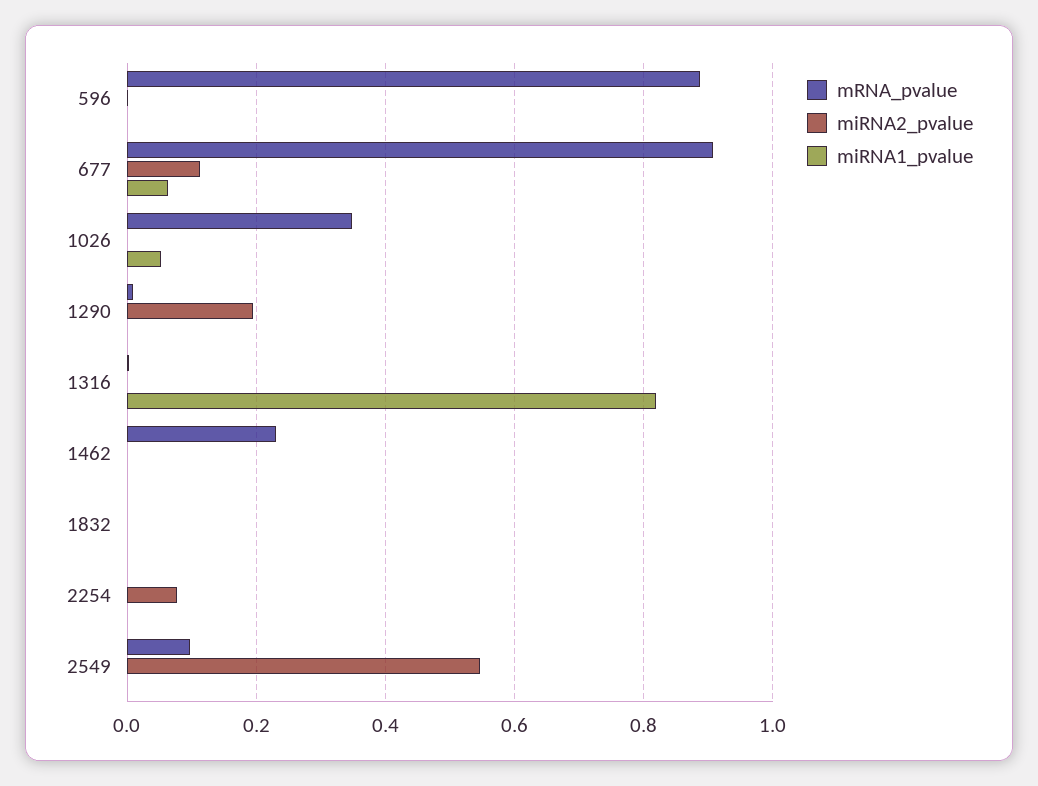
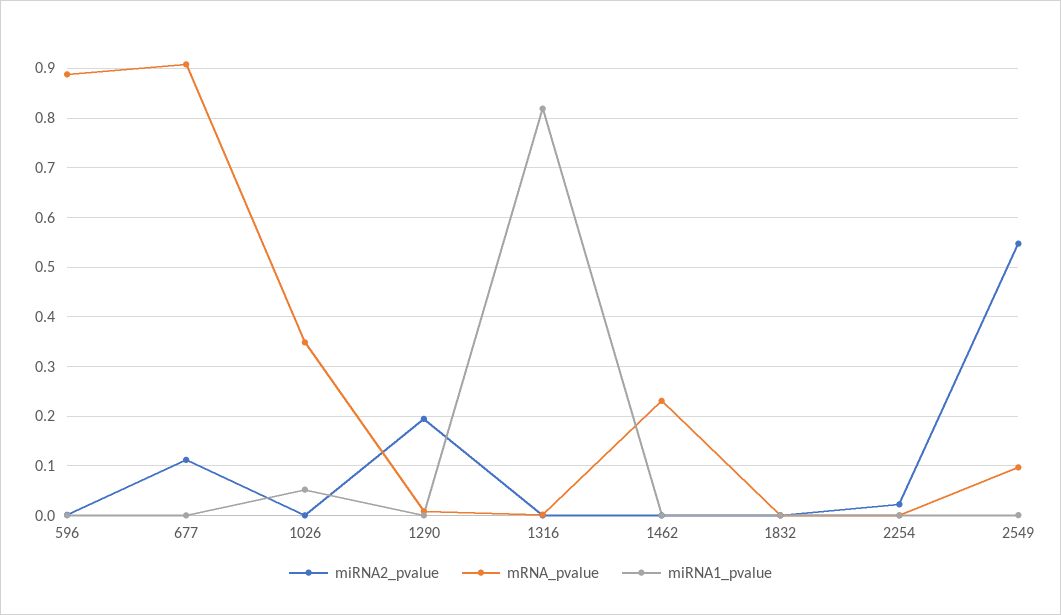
miRNA1_pvalue, 677: 0.06 -> 0
miRNA2_pvalue, 2254: 0.08 -> 0.02

